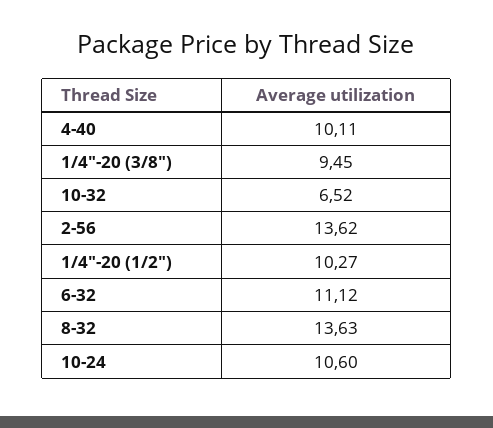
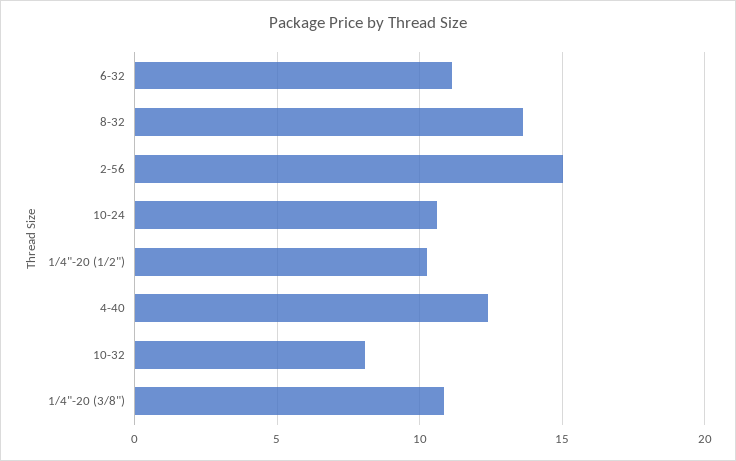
4-40: 10.11 -> 12.5
1/4"-20 (3/8"): 9.45 -> 11
10-32: 6.52 -> 8
2-56: 13.62 -> 15

